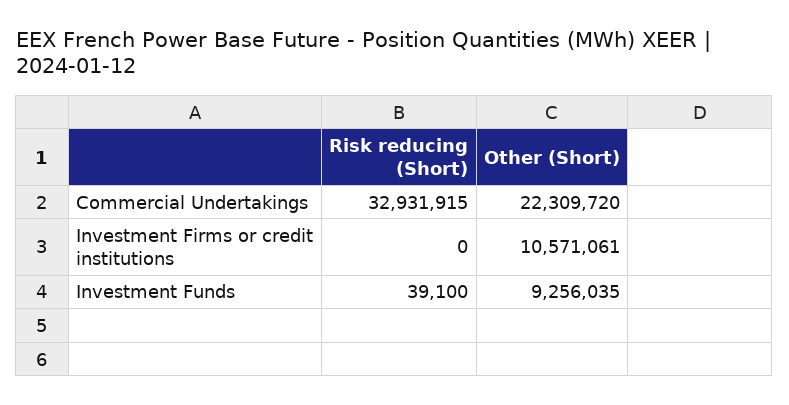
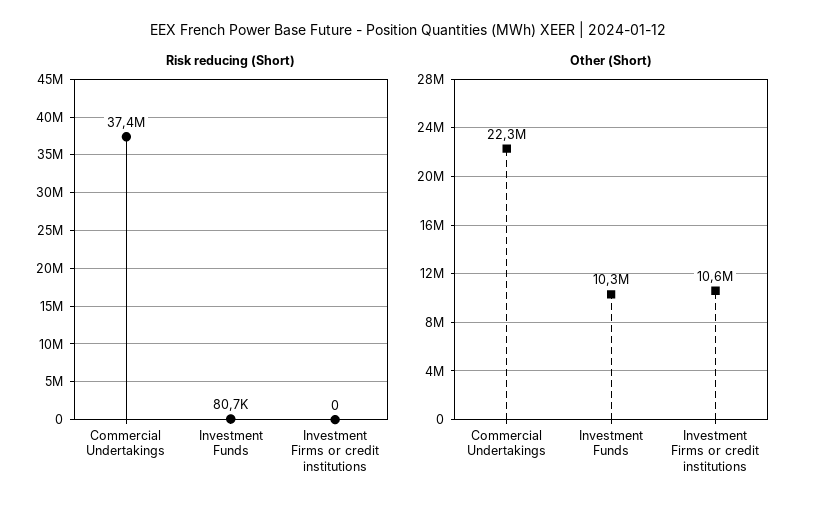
Risk reducing (Short), Commercial Undertakings: 32931915 -> 37400000
Risk reducing (Short), Investment Funds: 39100 -> 80700
Other (Short), Investment Funds: 9256035 -> 10300000

